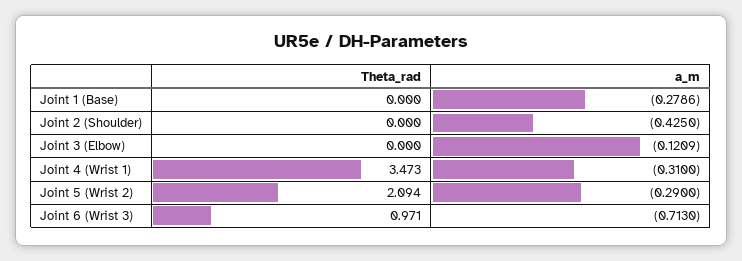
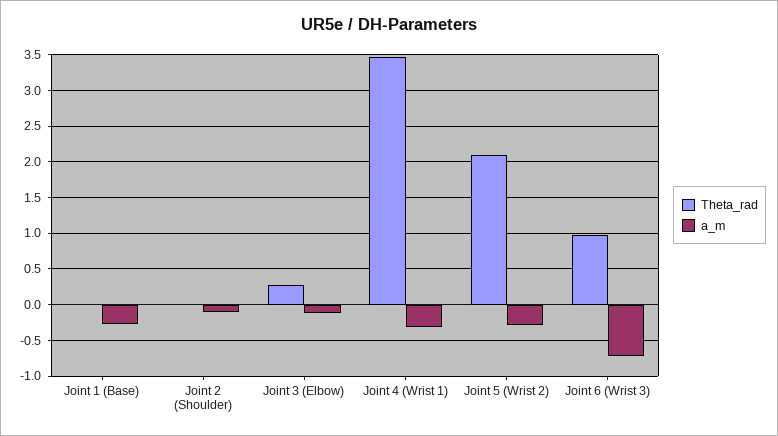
a_m, Joint 2 (Shoulder): -0.425 -> -0.1
Theta_rad, Joint 3 (Elbow): 0 -> 0.3

